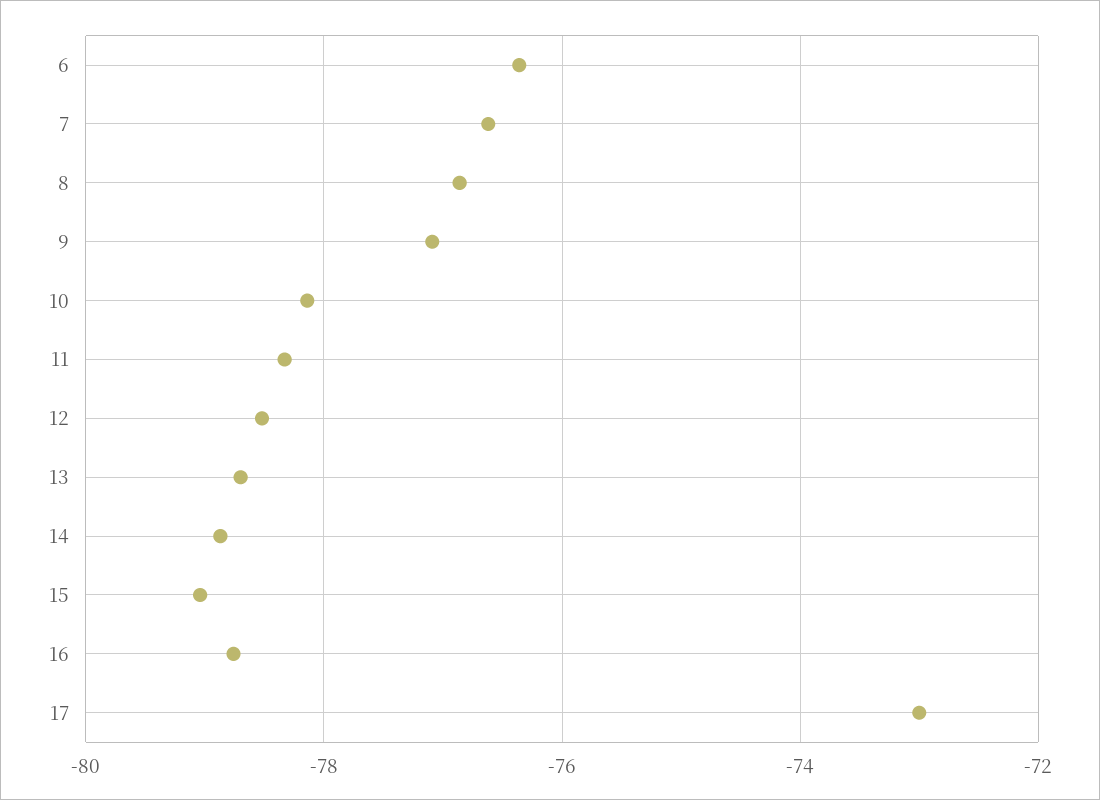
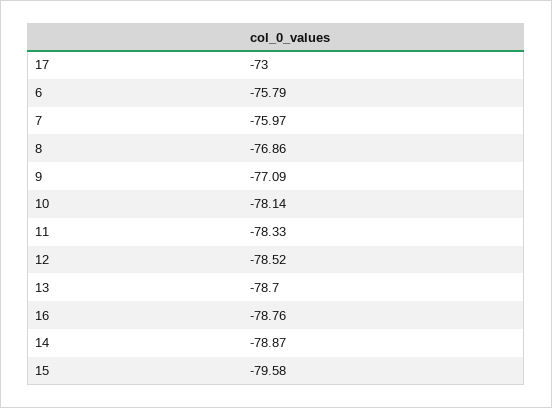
6: -76.4 -> -75.79
7: -76.6 -> -75.97
15: -79 -> -79.58

